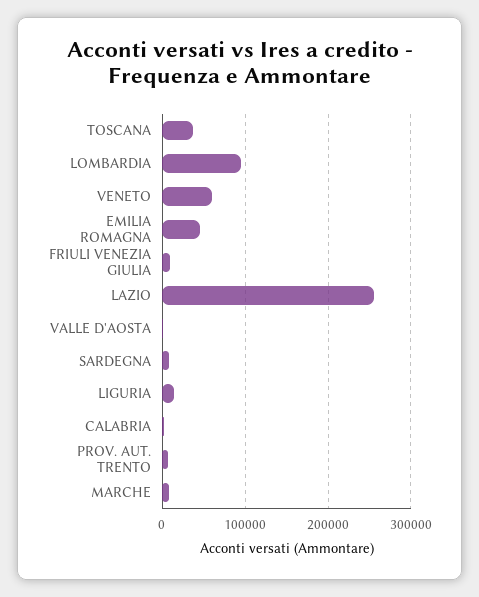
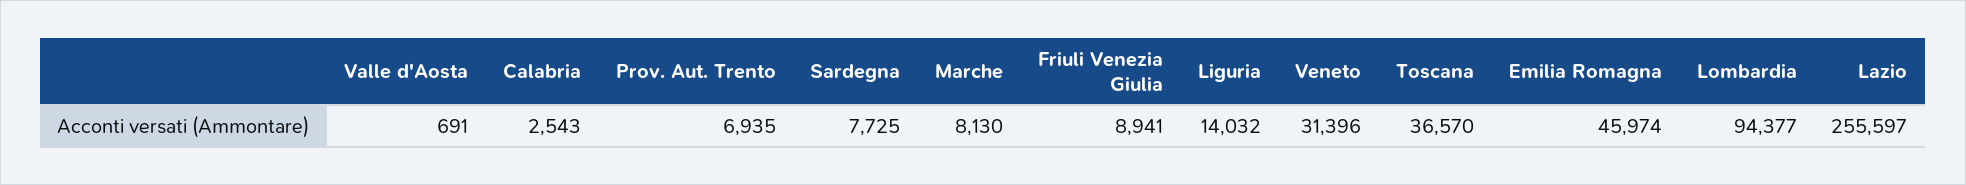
VENETO: 60000 -> 31396

